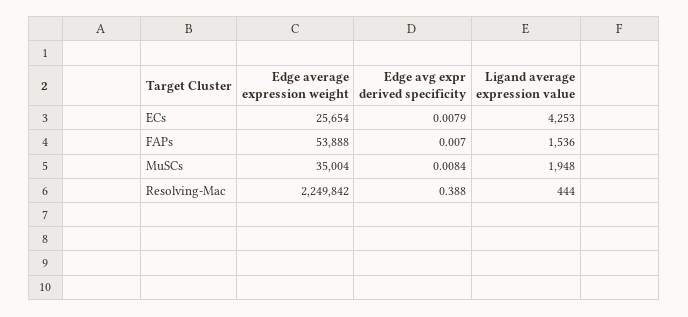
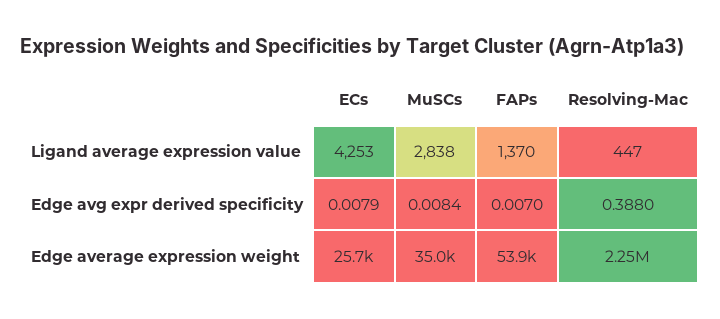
Ligand average expression value, FAPs: 1536 -> 1370
Ligand average expression value, MuSCs: 1948 -> 2838
Ligand average expression value, Resolving-Mac: 444 -> 447

